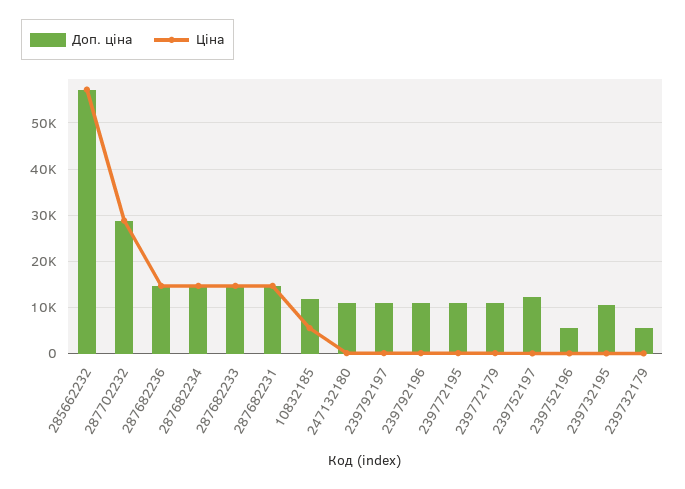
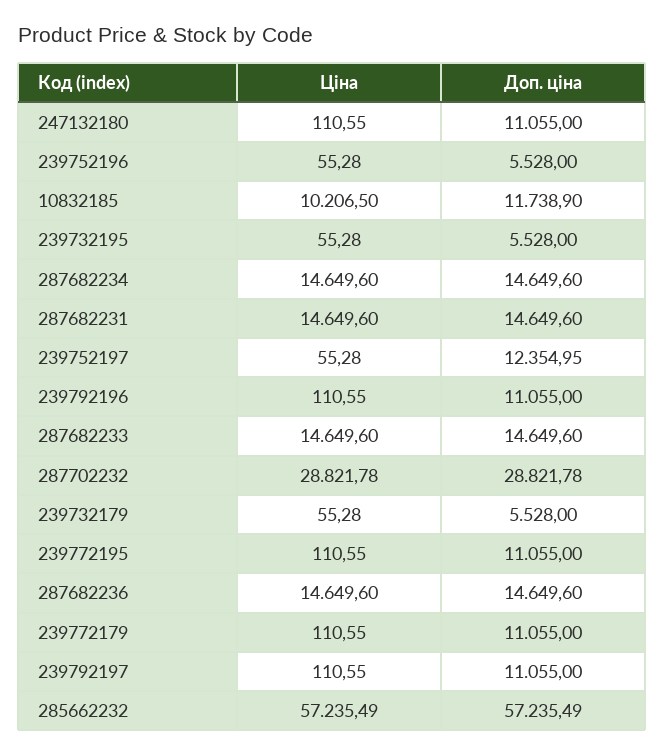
Ціна, 10832185: 6000 -> 10206.5
Доп. ціна, 239732195: 10000 -> 5528

